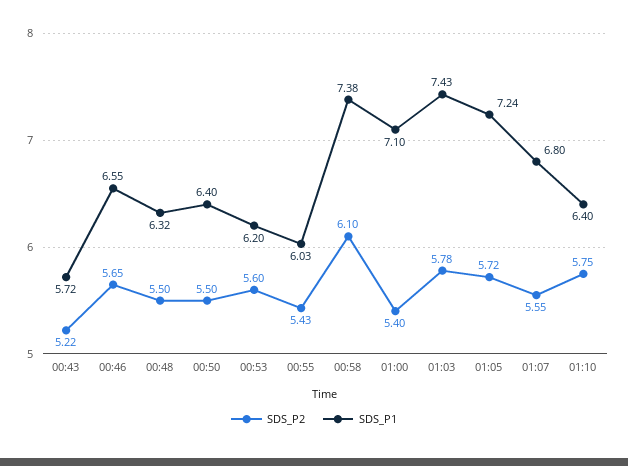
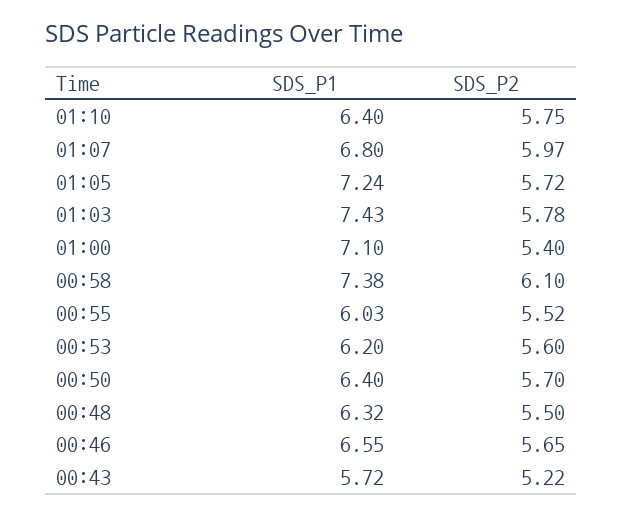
SDS_P2, 00:50: 5.5 -> 5.7
SDS_P2, 00:55: 5.43 -> 5.52
SDS_P2, 01:07: 5.55 -> 5.97

